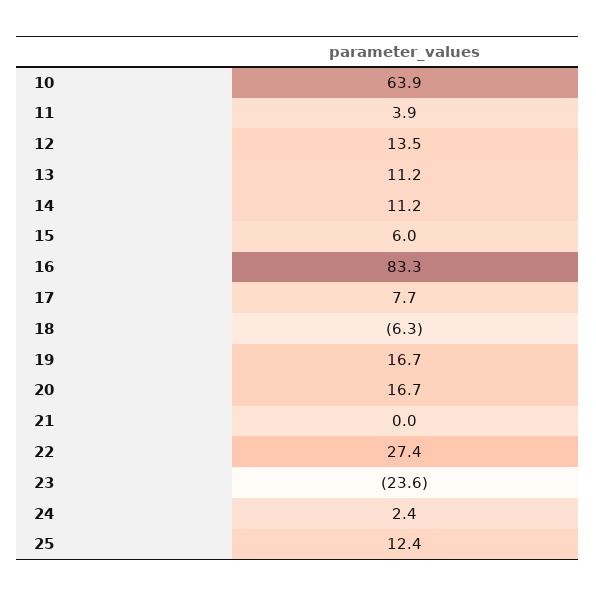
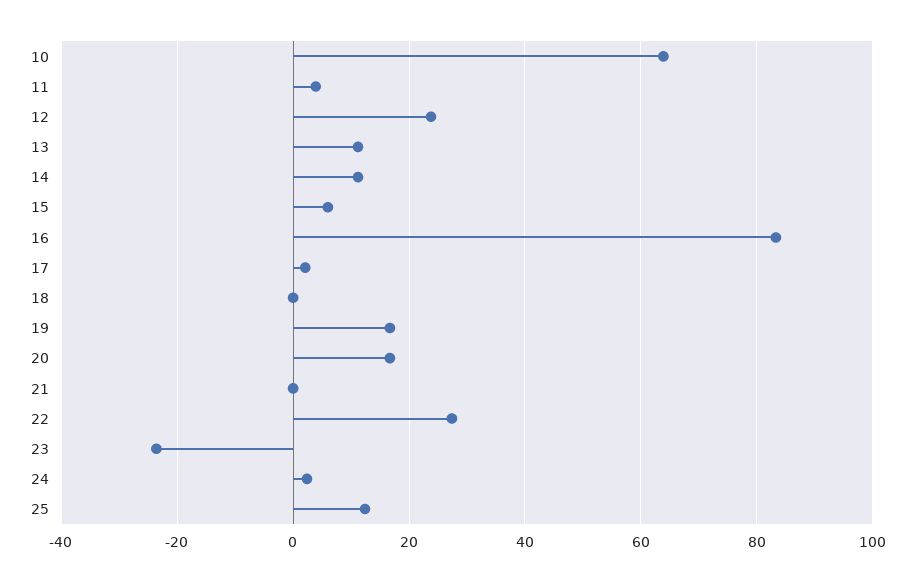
12: 13.5 -> 24
17: 7.7 -> 2
18: -6.3 -> 0

